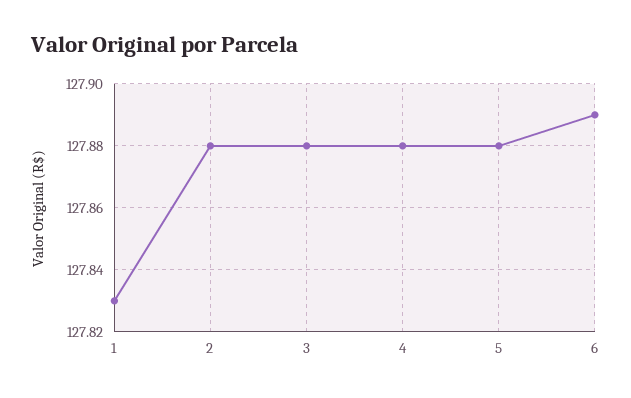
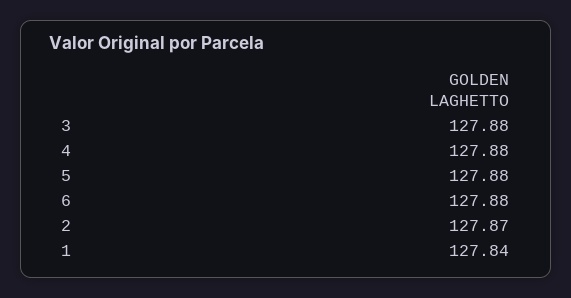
1: 127.83 -> 127.84
2: 127.88 -> 127.87
6: 127.89 -> 127.88

